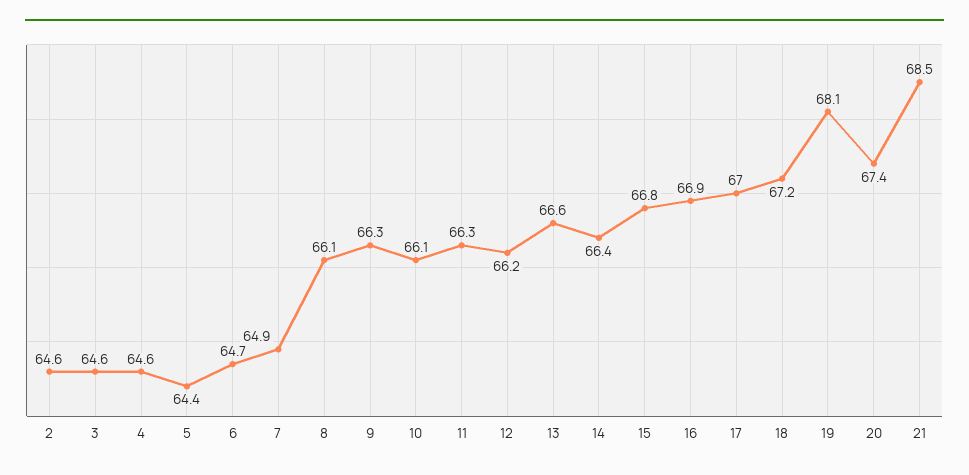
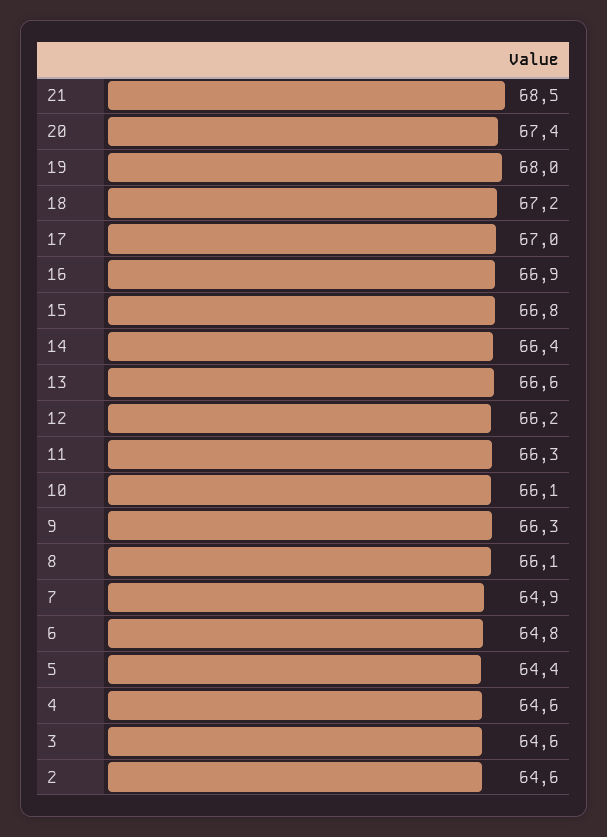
6: 64.7 -> 64.8
19: 68.1 -> 68

